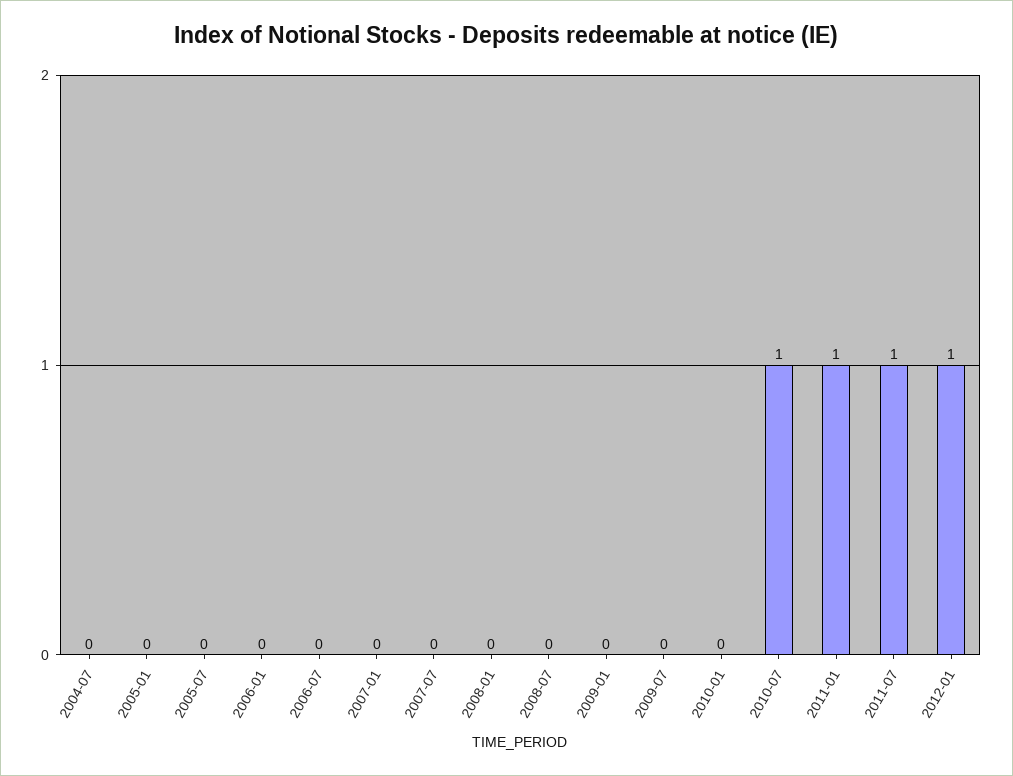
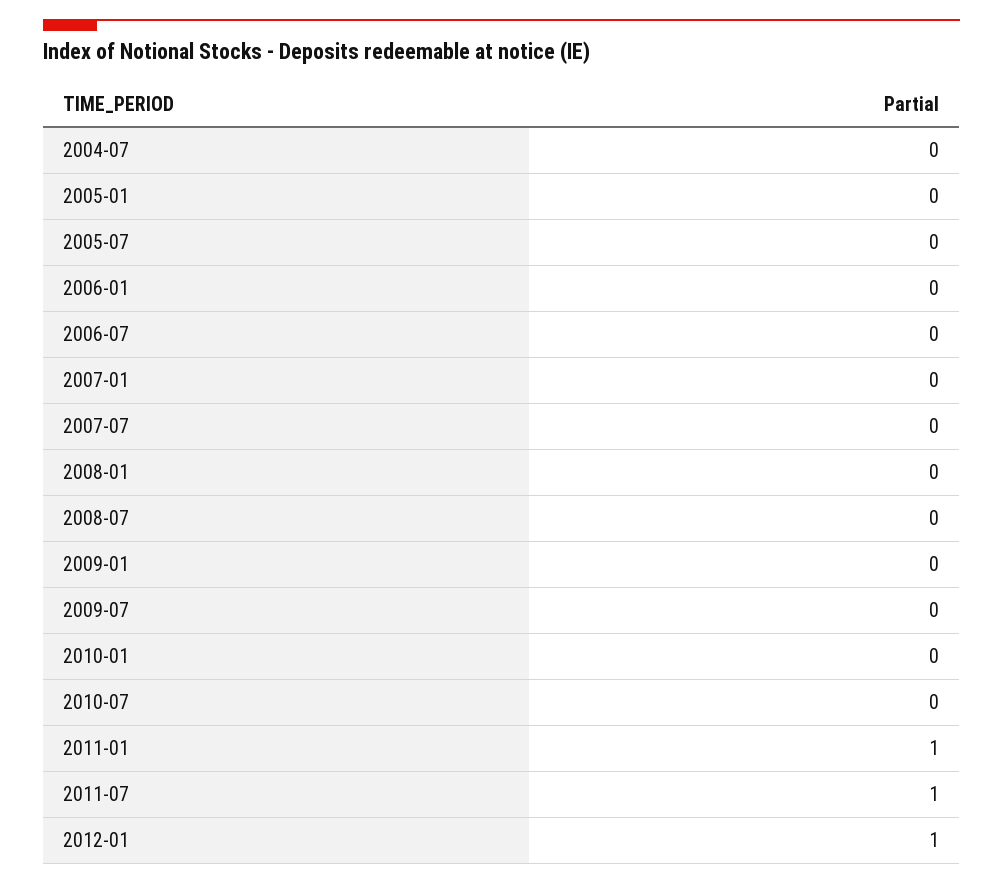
2010-07: 1 -> 0

